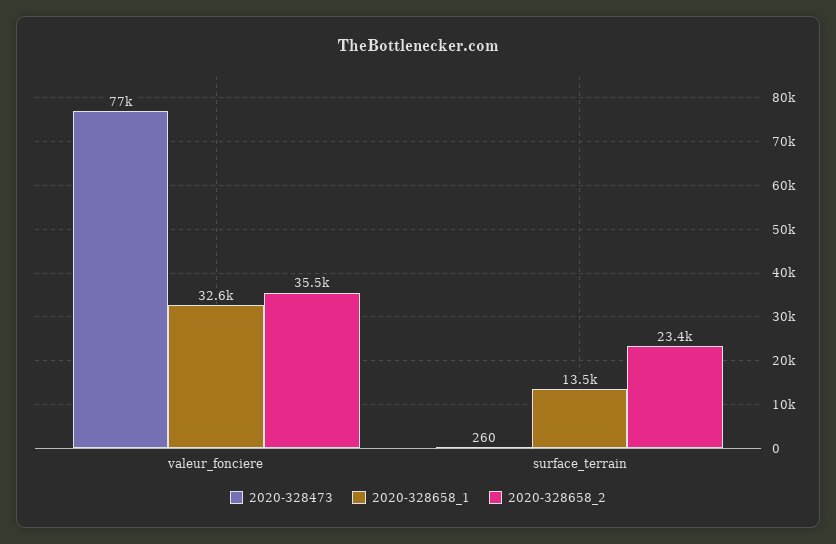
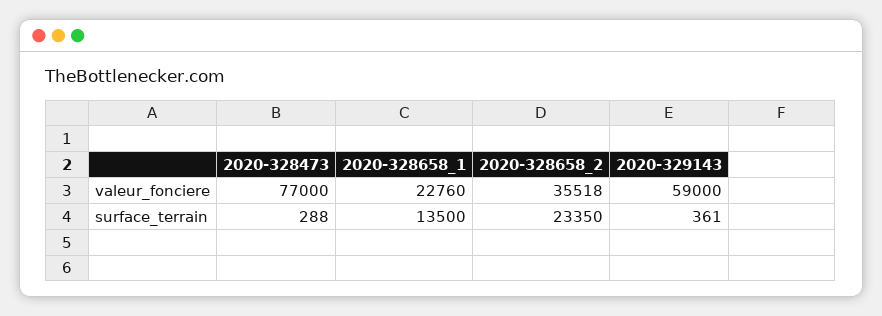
2020-328658_1, valeur_fonciere: 32600 -> 22760
2020-328473, surface_terrain: 260 -> 288
2020-329143, valeur_fonciere: none -> 59000
2020-329143, surface_terrain: none -> 361

